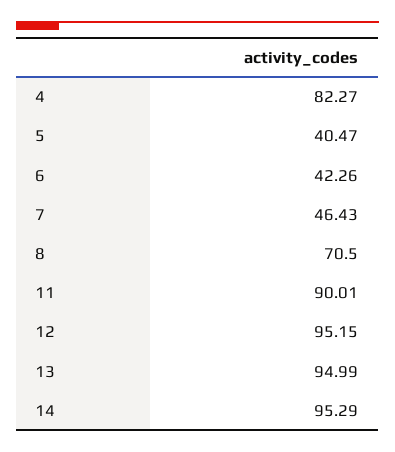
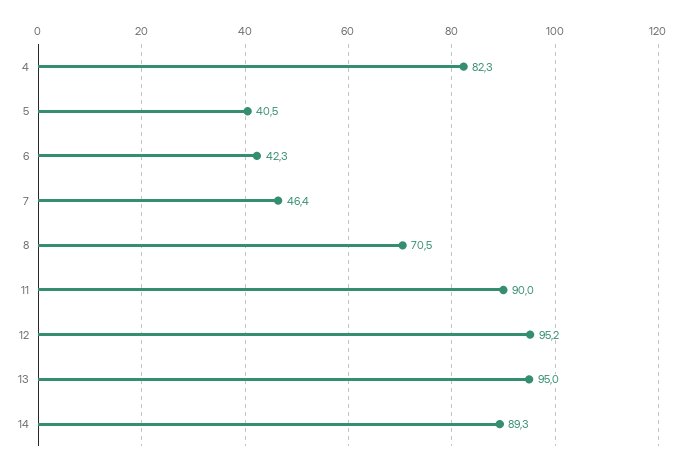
14: 95.29 -> 89.3

